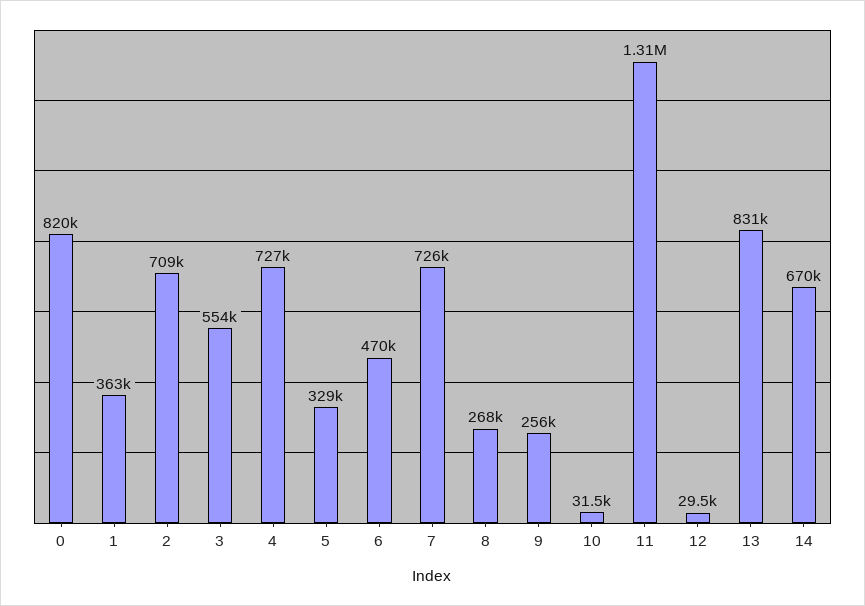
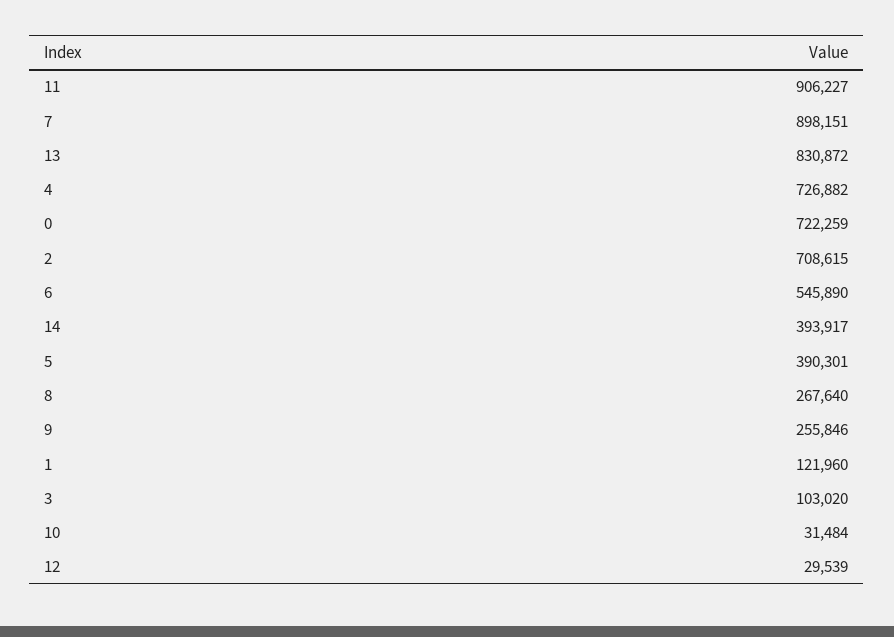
0: 820000 -> 722259
1: 363000 -> 121960
3: 554000 -> 103020
5: 329000 -> 390301
6: 470000 -> 545890
7: 726000 -> 898151
11: 1310000 -> 906227
14: 670000 -> 393917

